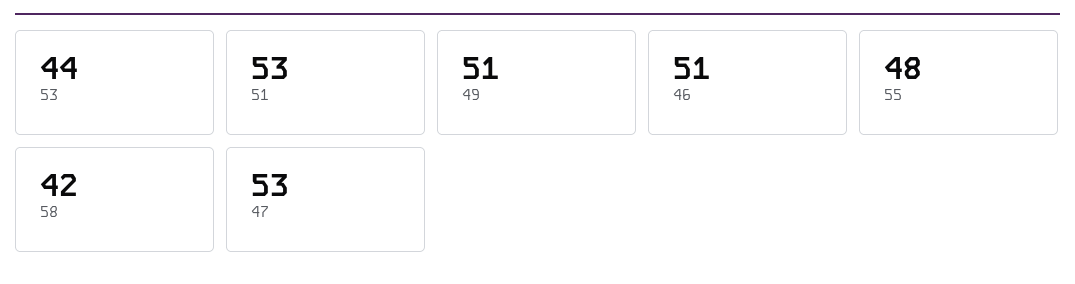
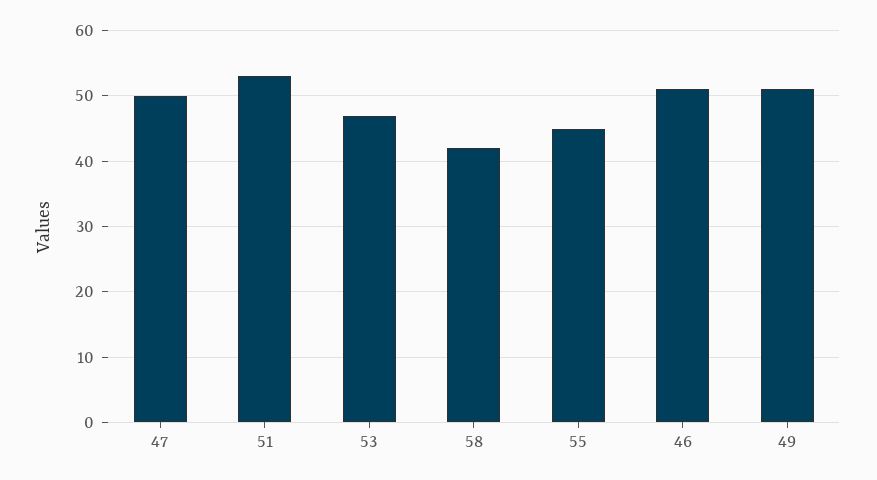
53: 44 -> 47
55: 48 -> 45
47: 53 -> 50

